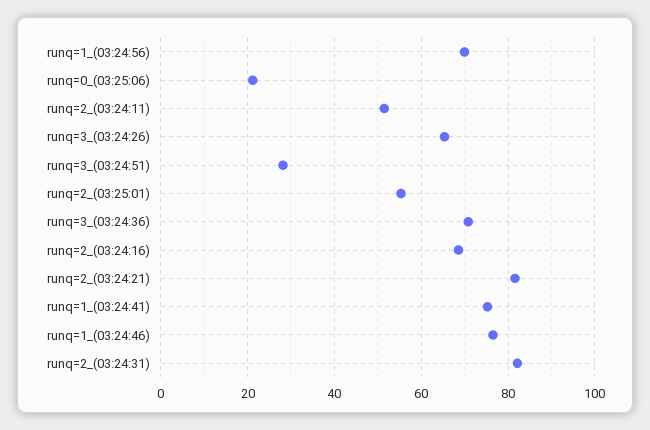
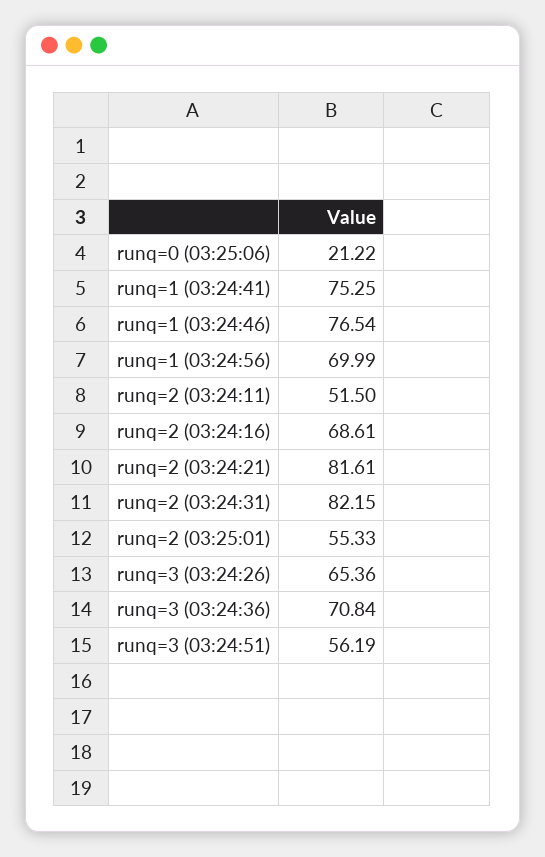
runq=3_(03:24:51): 28 -> 56.19

